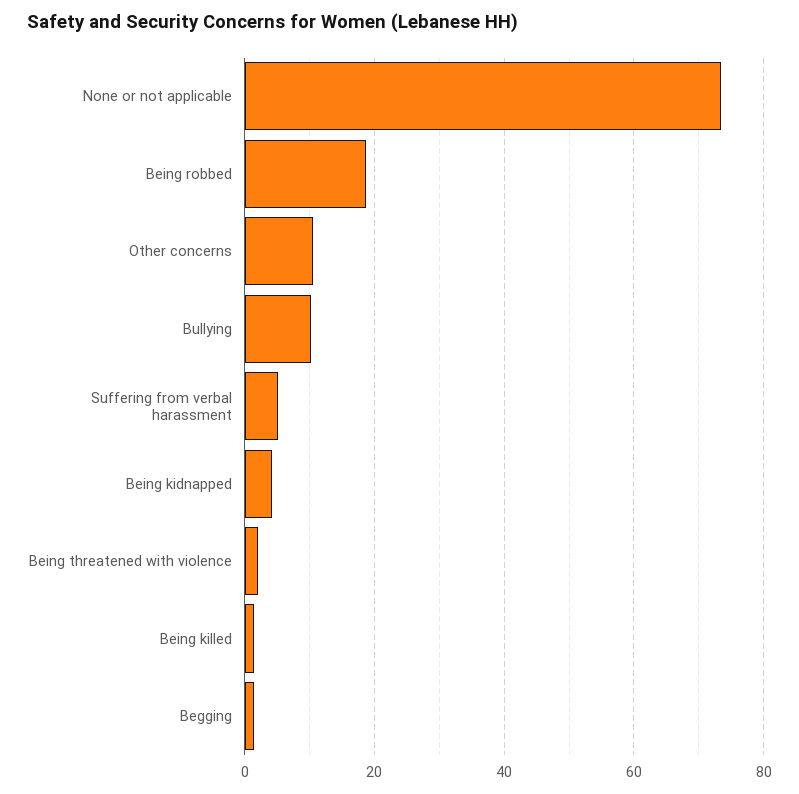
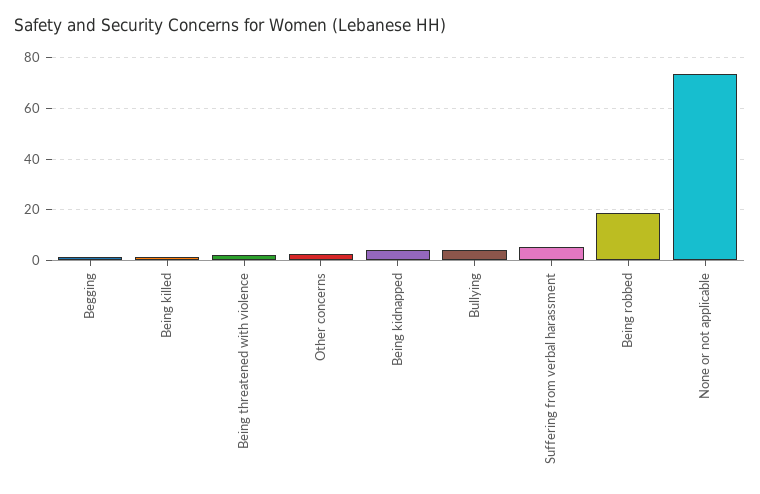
Other concerns: 10 -> 2.5
Bullying: 10 -> 5

